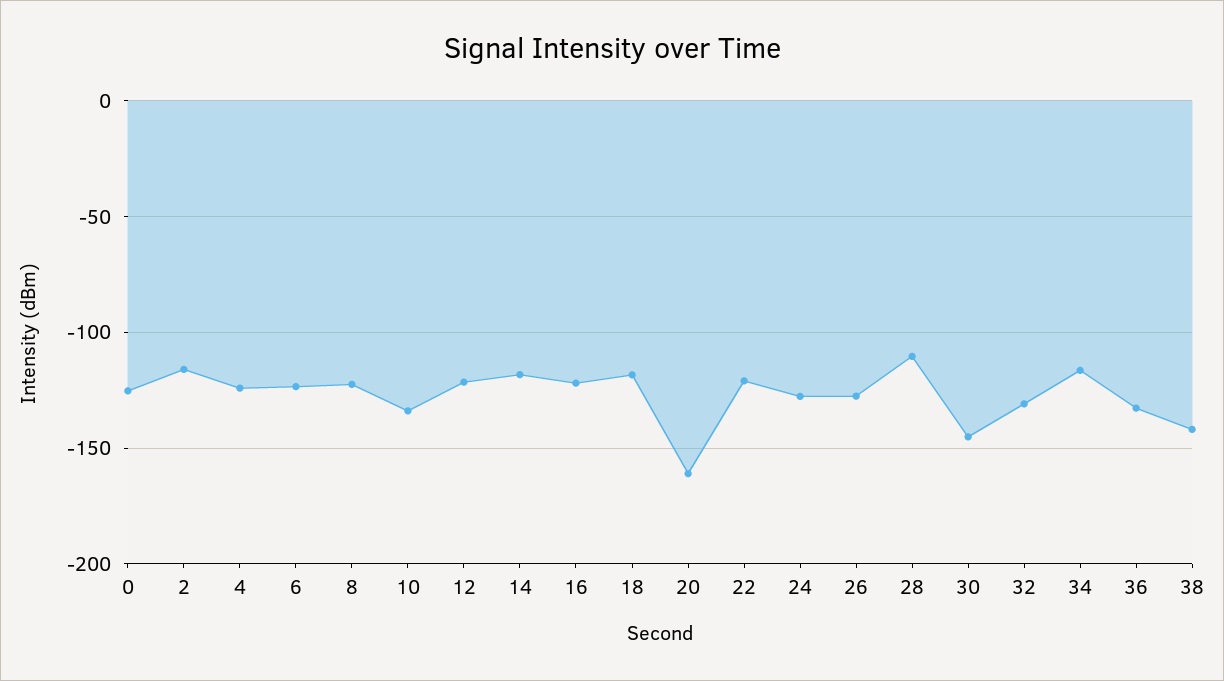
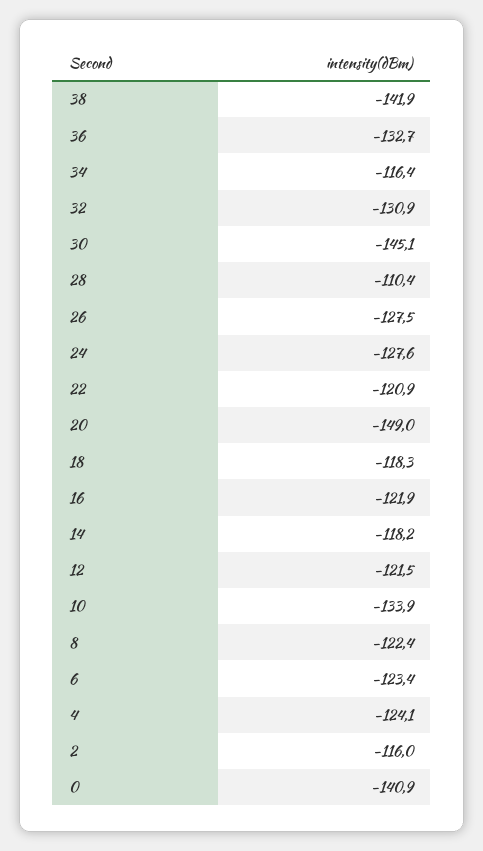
0: -125 -> -140.9
20: -160 -> -149

